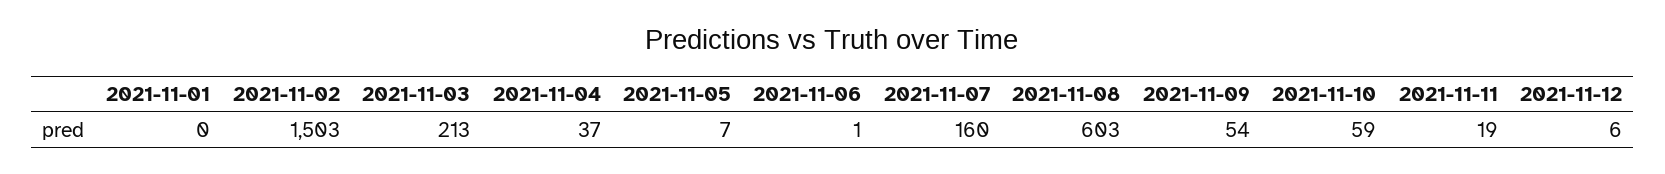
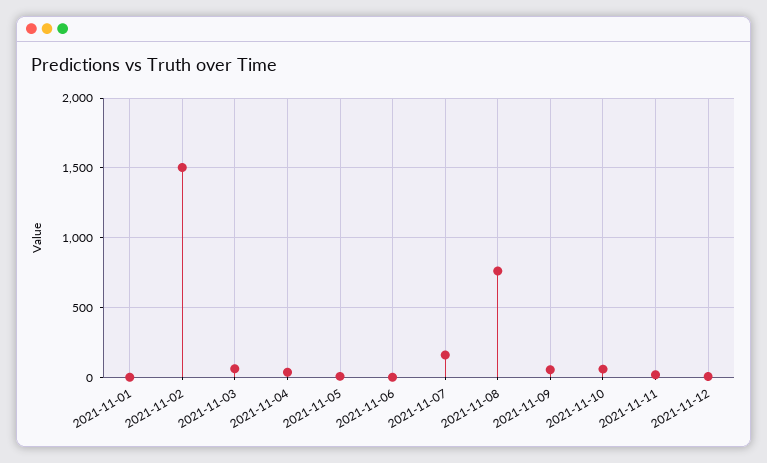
2021-11-03: 213 -> 50
2021-11-08: 603 -> 750

